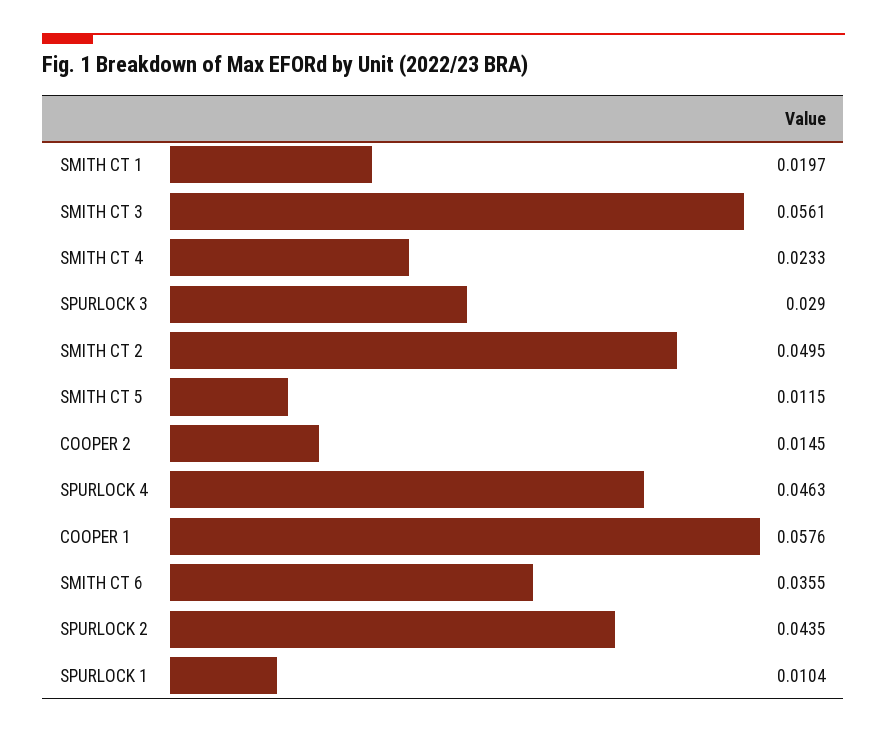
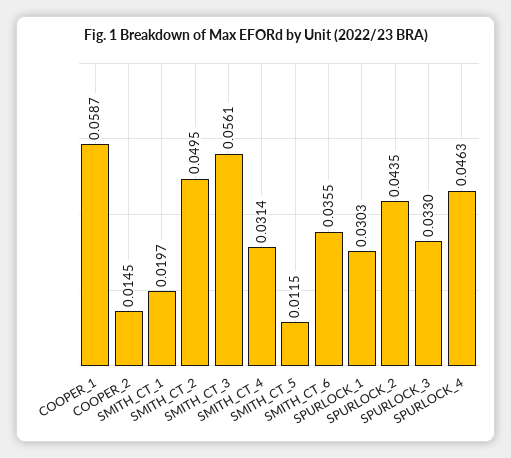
SMITH CT 4: 0.0233 -> 0.0314
SPURLOCK 3: 0.029 -> 0.033
COOPER 1: 0.0576 -> 0.0587
SPURLOCK 1: 0.0104 -> 0.0303

